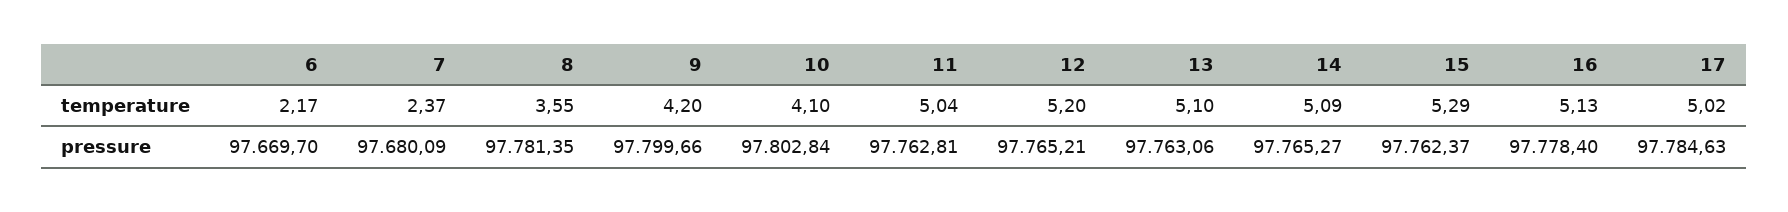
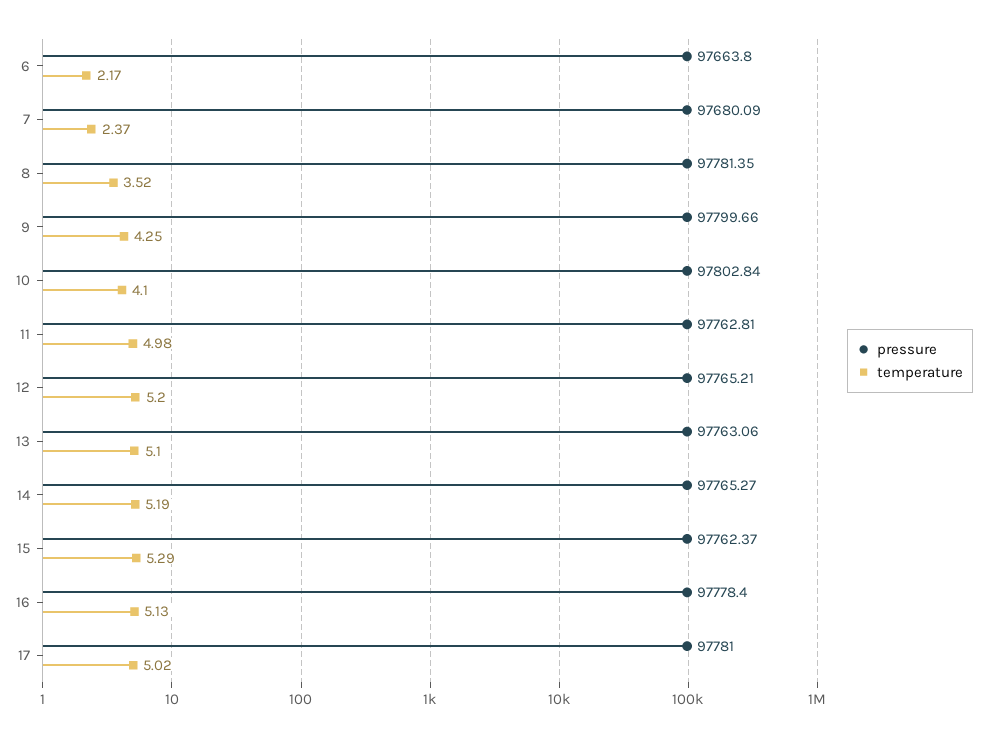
temperature, 8: 3.55 -> 3.52
temperature, 9: 4.2 -> 4.25
temperature, 11: 5.04 -> 4.98
temperature, 14: 5.09 -> 5.19
pressure, 6: 97669.7 -> 97663.8
pressure, 17: 97784.63 -> 97781

